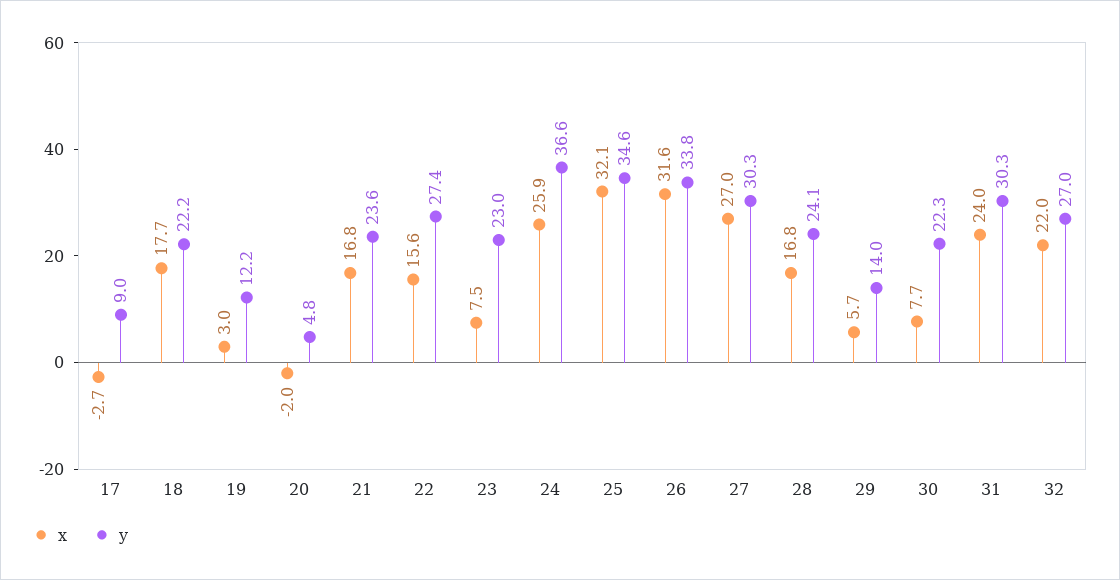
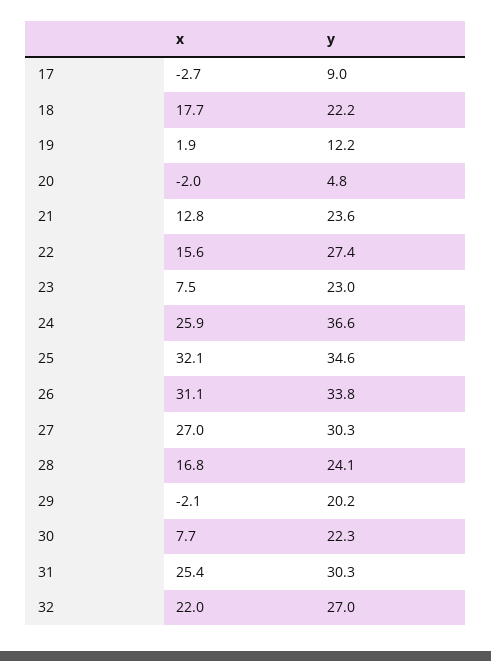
x, 19: 3 -> 1.9
x, 21: 16.8 -> 12.8
x, 26: 31.6 -> 31.1
x, 29: 5.7 -> -2.1
y, 29: 14 -> 20.2
x, 31: 24 -> 25.4

